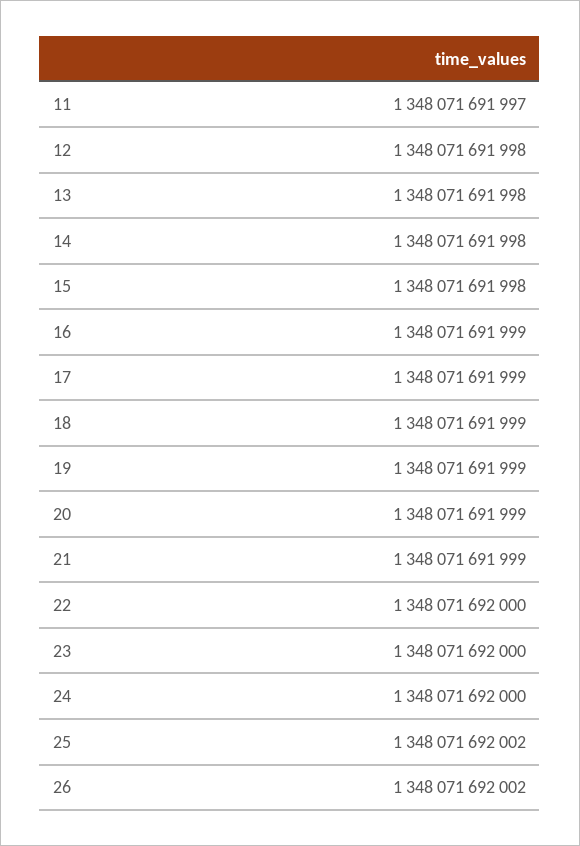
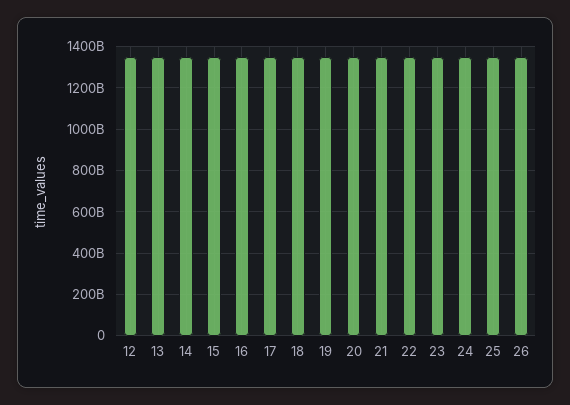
11: 1348071691997 -> none

